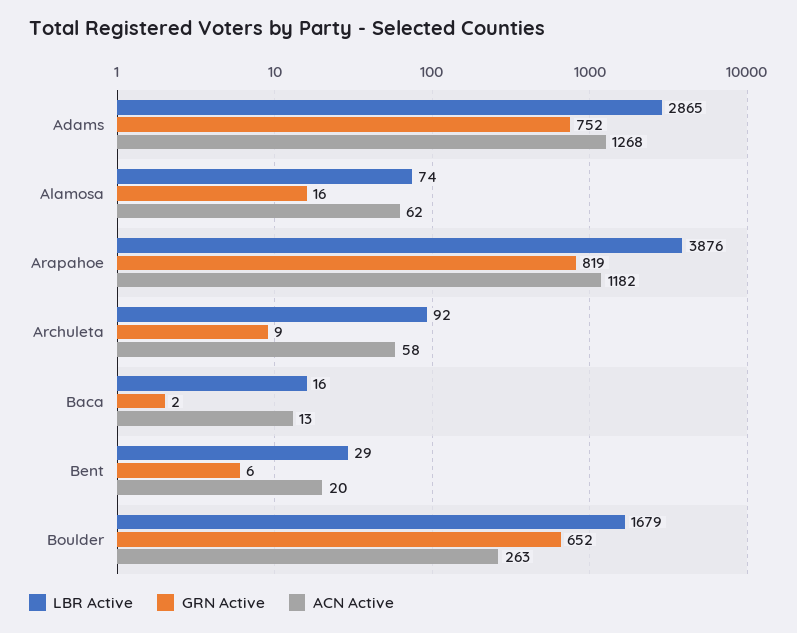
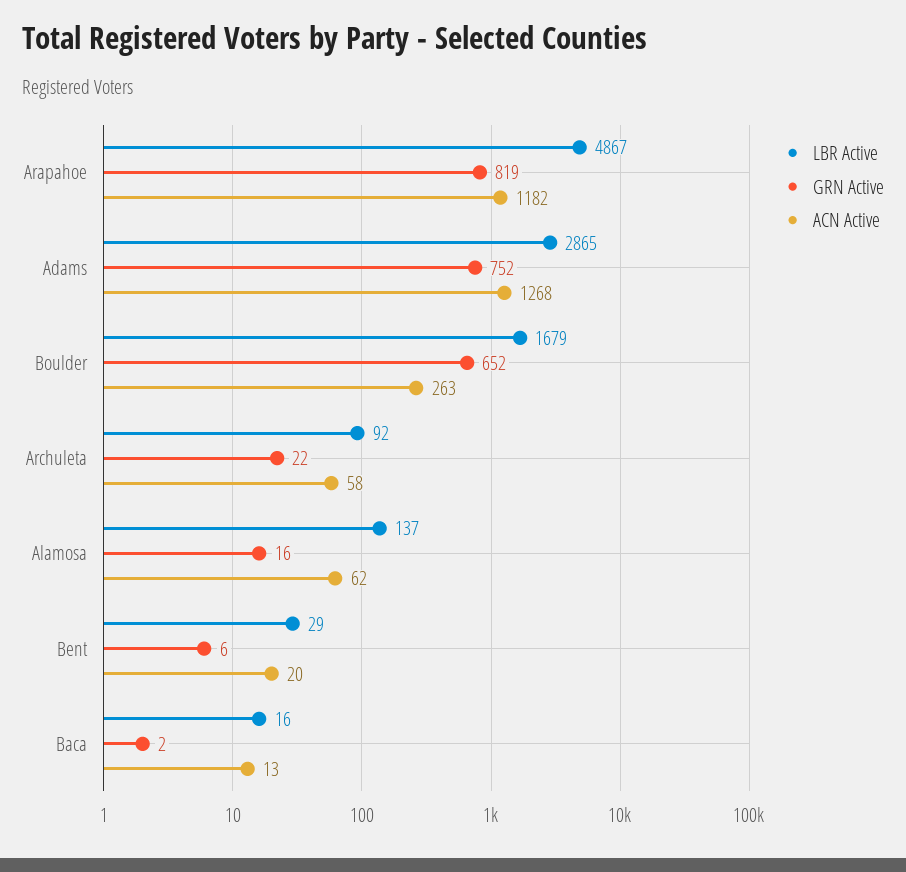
LBR Active, Alamosa: 74 -> 137
LBR Active, Arapahoe: 3876 -> 4867
GRN Active, Archuleta: 9 -> 22

